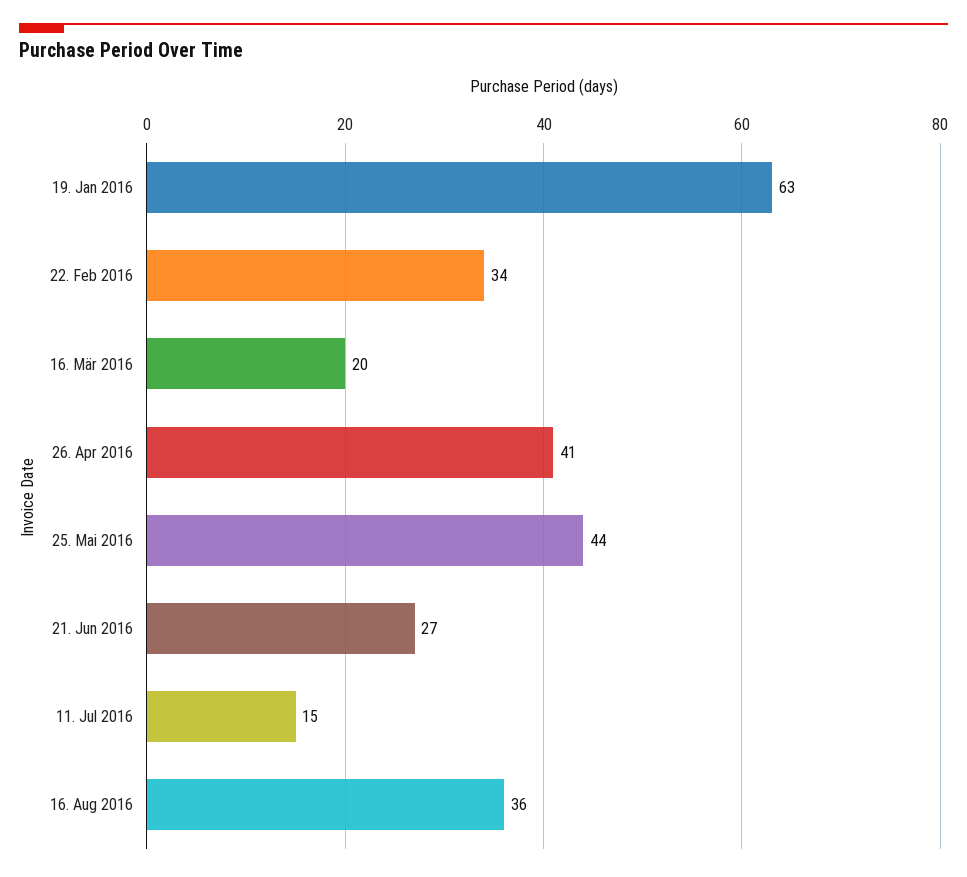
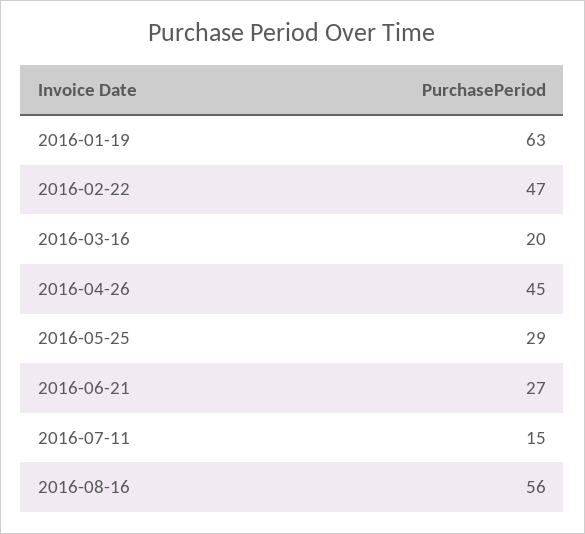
22. Feb 2016: 34 -> 47
26. Apr 2016: 41 -> 45
25. Mai 2016: 44 -> 29
16. Aug 2016: 36 -> 56

